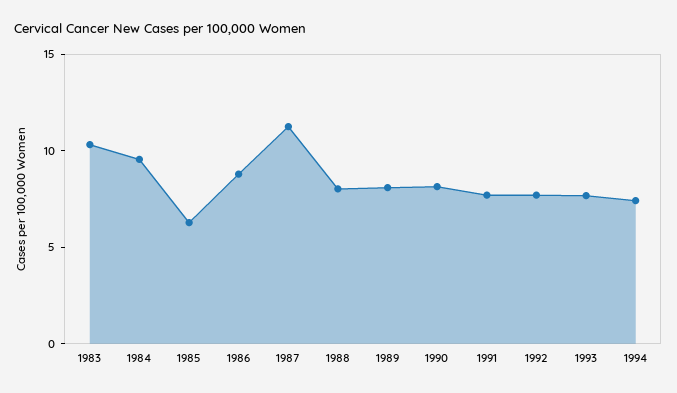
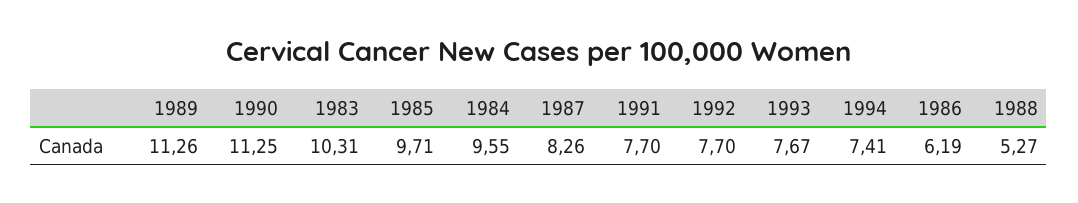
1985: 6 -> 9.71
1986: 9 -> 6.19
1987: 11 -> 8.26
1988: 8 -> 5.27
1989: 8 -> 11.26
1990: 8 -> 11.25

